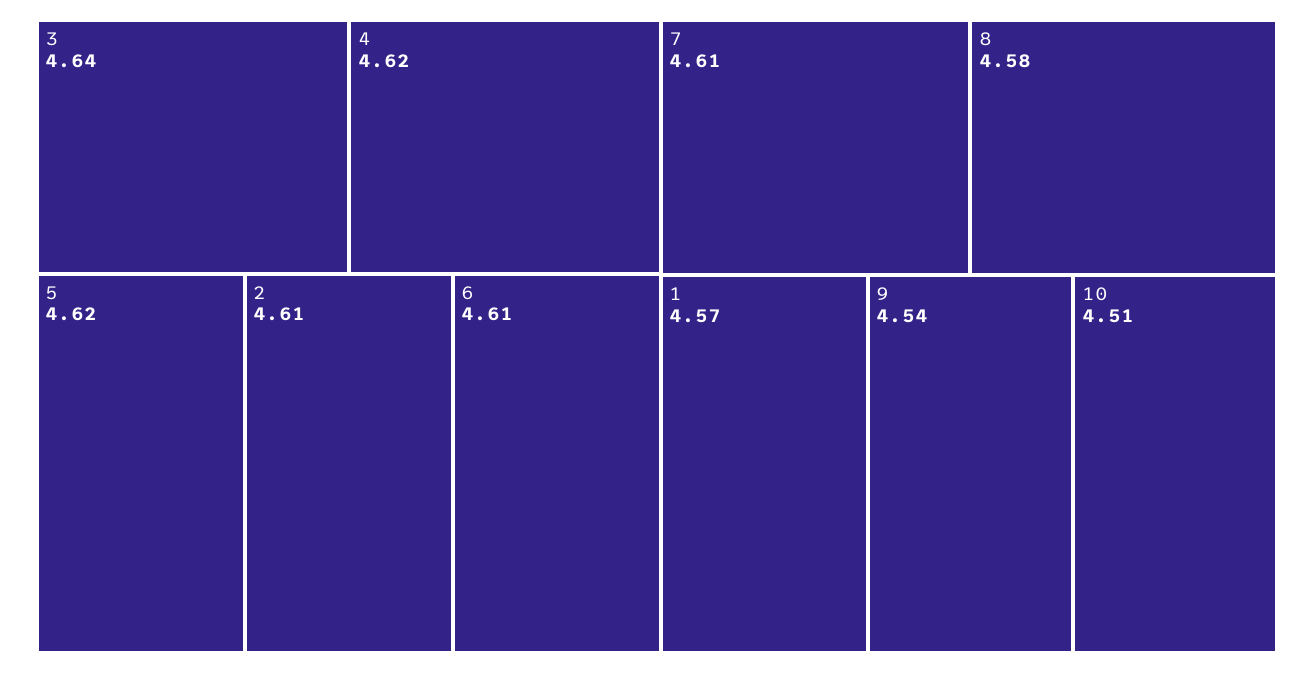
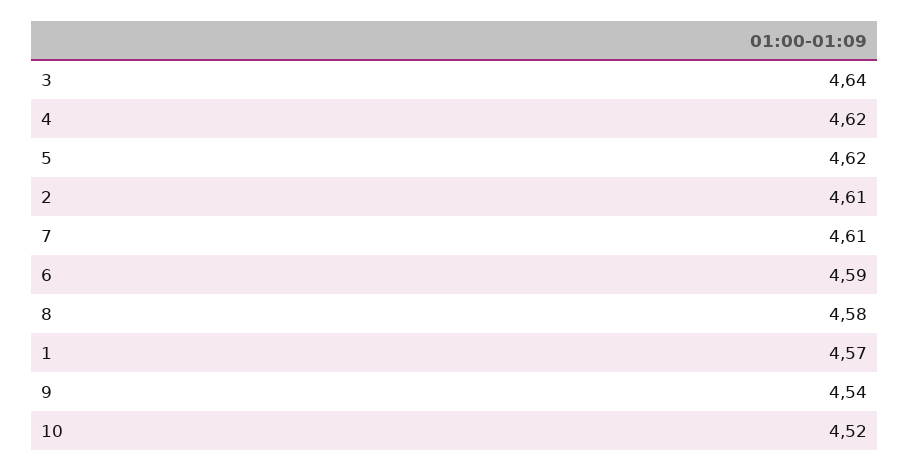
6: 4.61 -> 4.59
10: 4.51 -> 4.52

